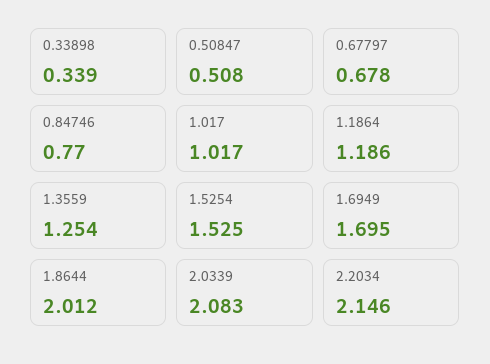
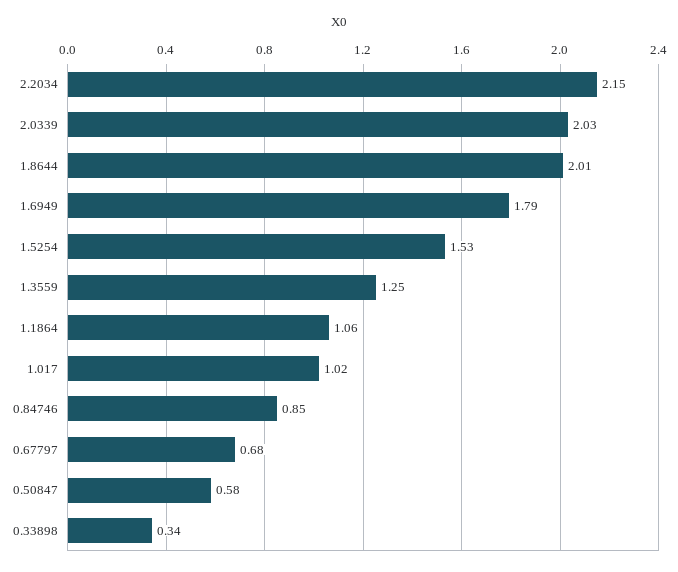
0.50847: 0.508 -> 0.58
0.84746: 0.77 -> 0.85
1.1864: 1.186 -> 1.06
1.6949: 1.695 -> 1.79
2.0339: 2.083 -> 2.03

